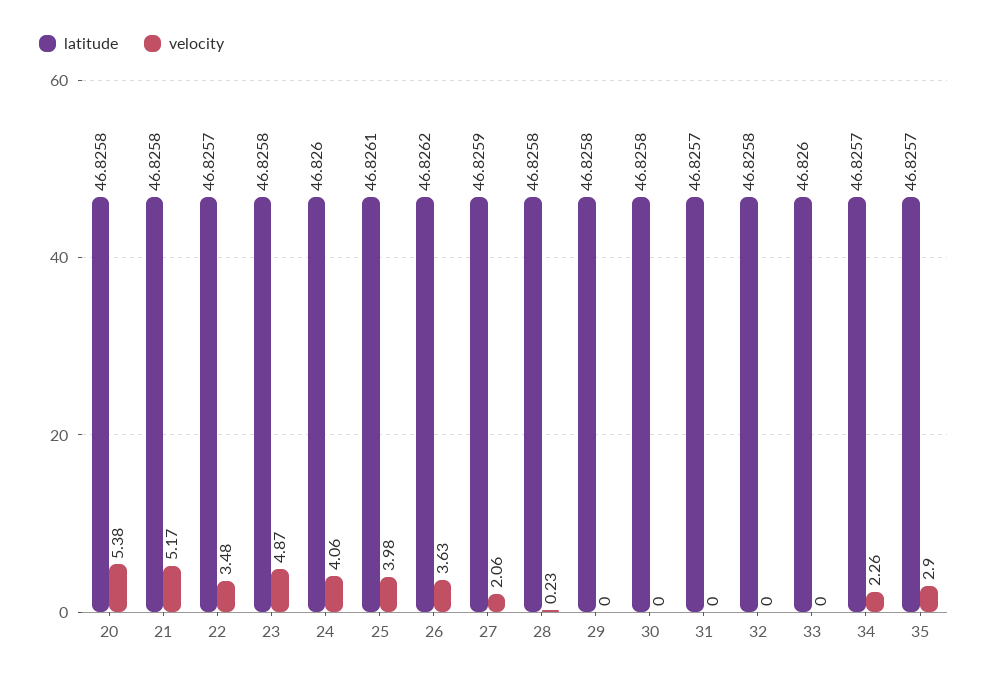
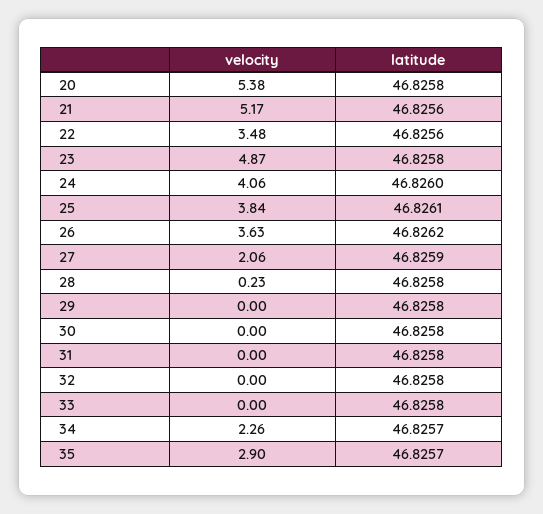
latitude, 21: 46.8258 -> 46.8256
latitude, 22: 46.8257 -> 46.8256
velocity, 25: 3.98 -> 3.84
latitude, 31: 46.8257 -> 46.8258
latitude, 33: 46.826 -> 46.8258

